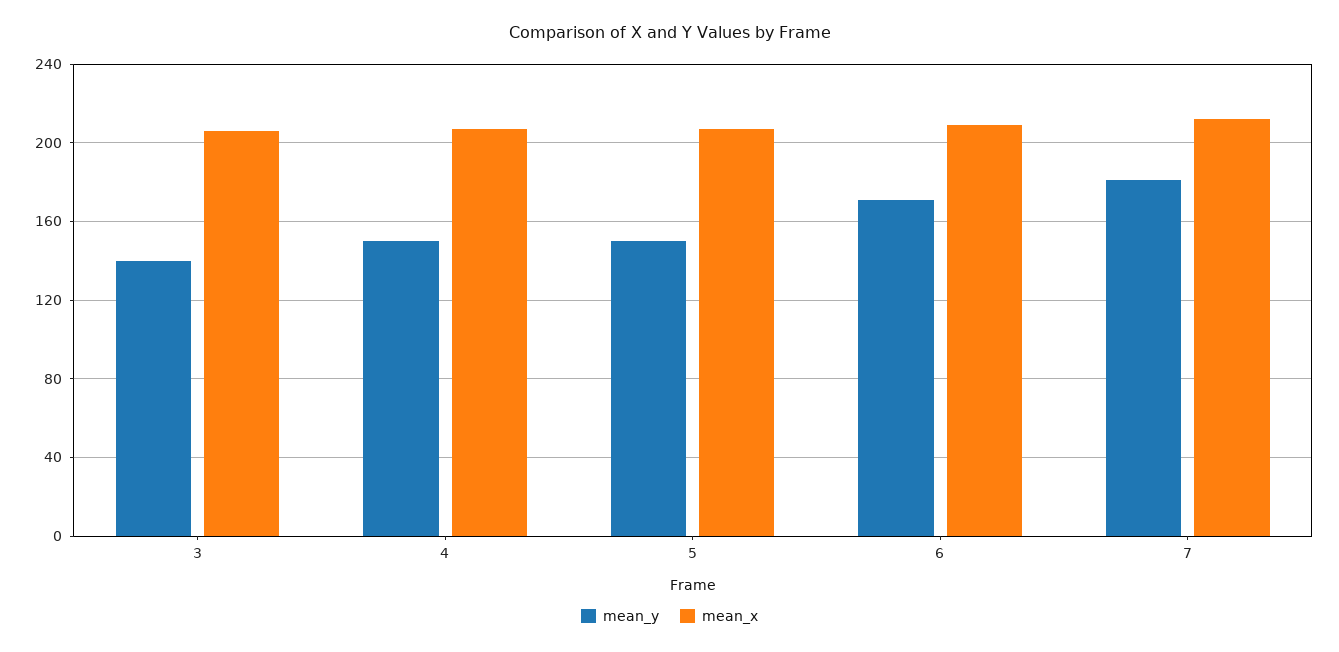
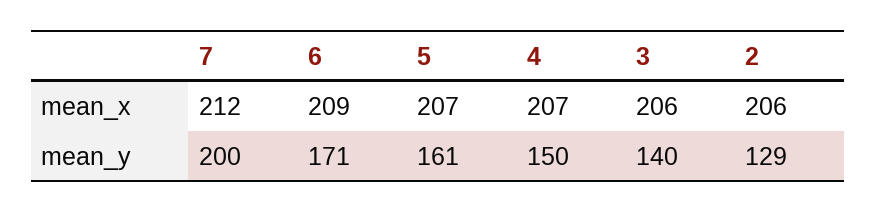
mean_y, 5: 150 -> 161
mean_y, 7: 180 -> 200
mean_x, 2: none -> 206
mean_y, 2: none -> 129

